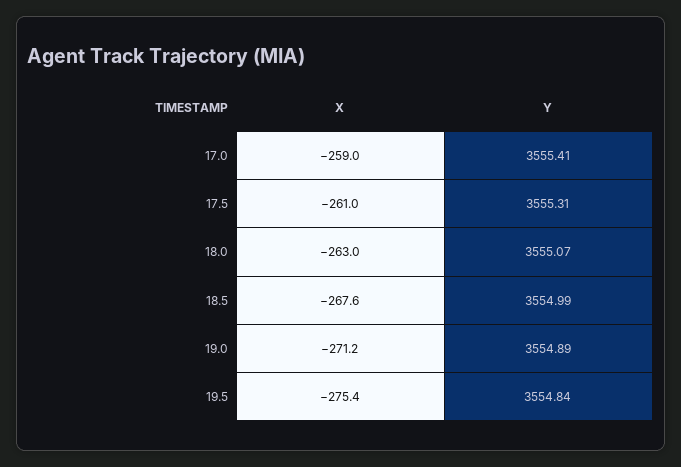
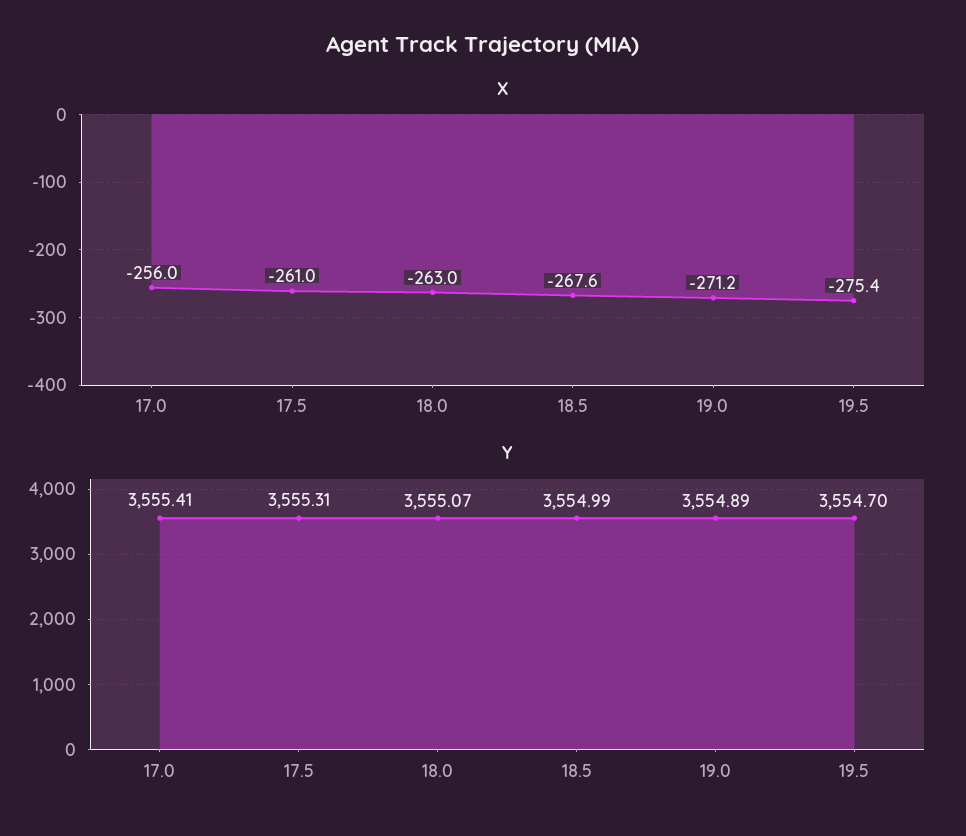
X, 17.0: -259 -> -256
Y, 19.5: 3554.84 -> 3554.7

